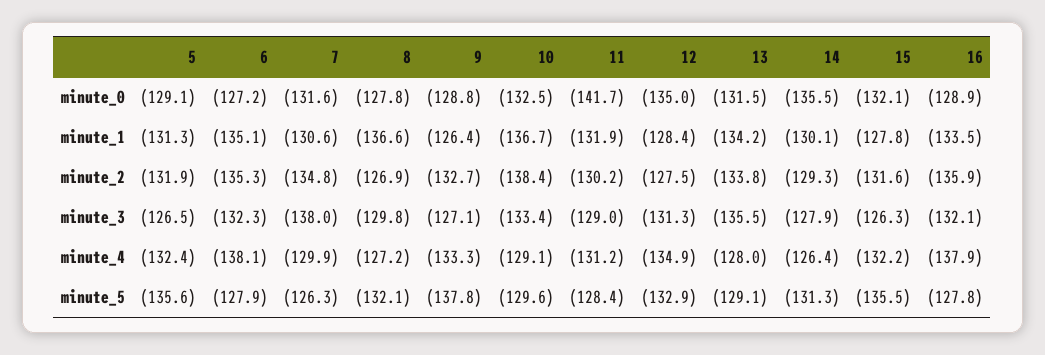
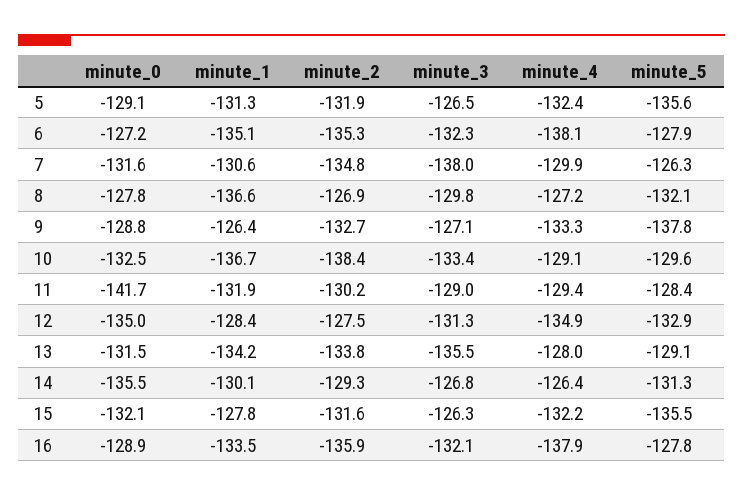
14, minute_3: -127.9 -> -126.8
11, minute_4: -131.2 -> -129.4

